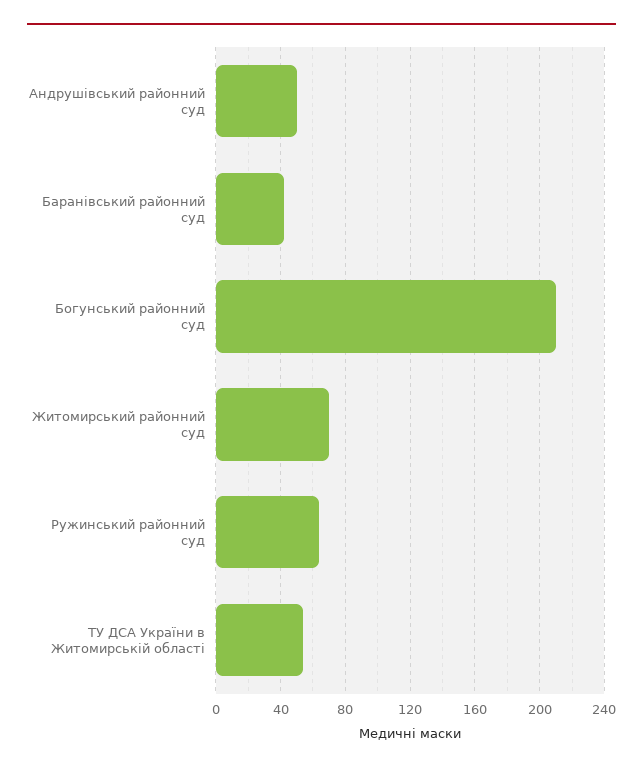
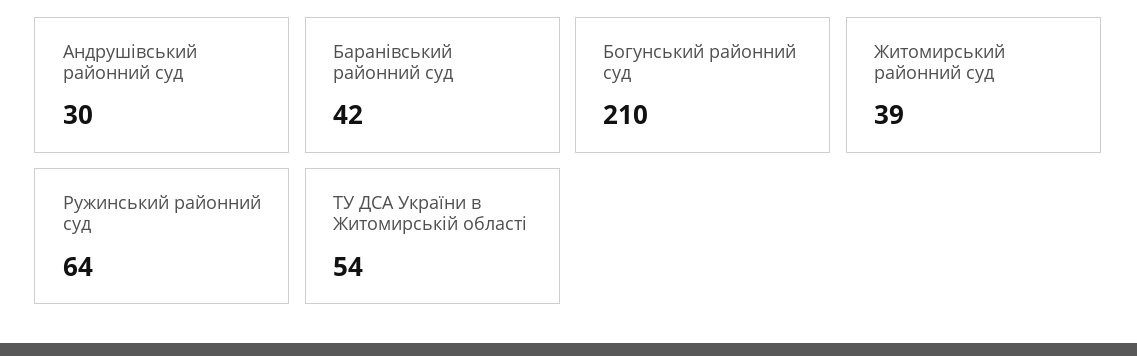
Андрушівський районний суд: 50 -> 30
Житомирський районний суд: 70 -> 39

